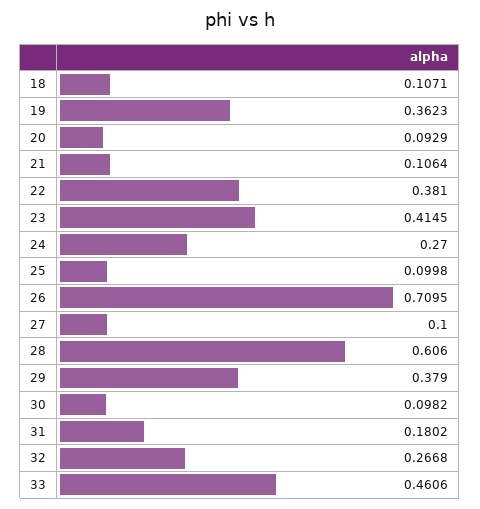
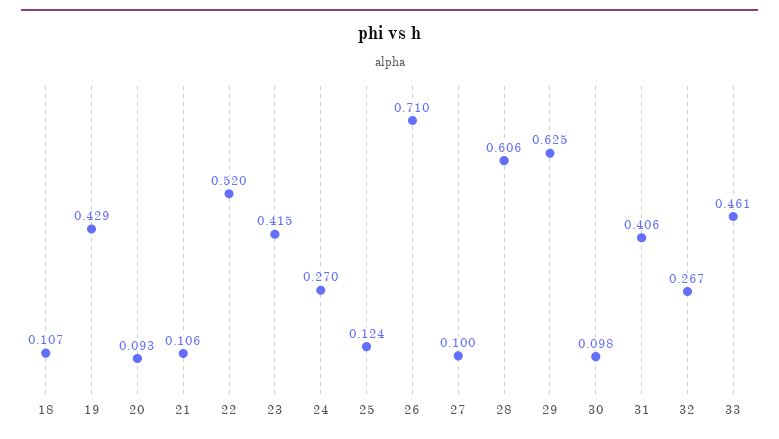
19: 0.3623 -> 0.429
22: 0.381 -> 0.52
25: 0.0998 -> 0.124
29: 0.379 -> 0.625
31: 0.1802 -> 0.406

